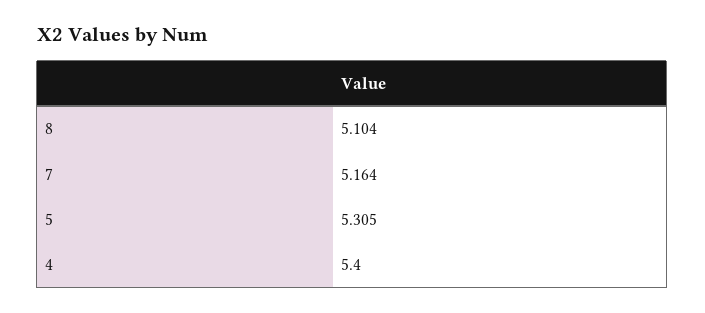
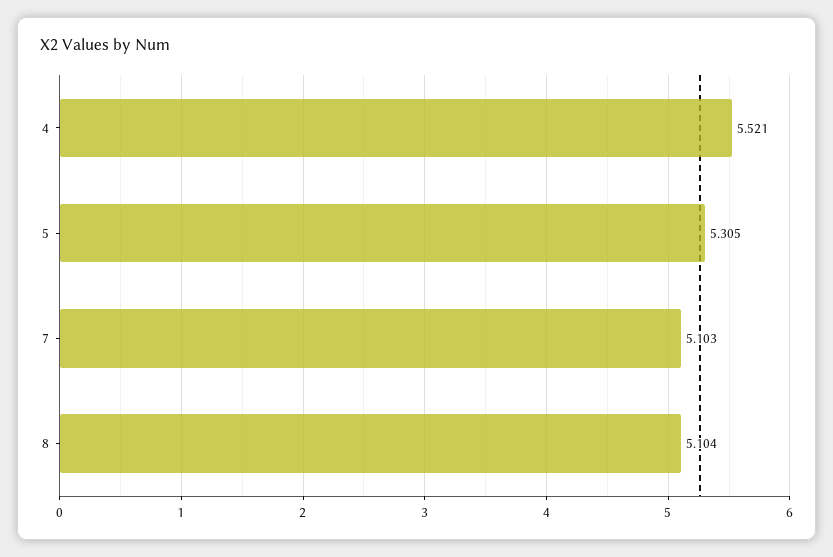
7: 5.164 -> 5.103
4: 5.4 -> 5.521

